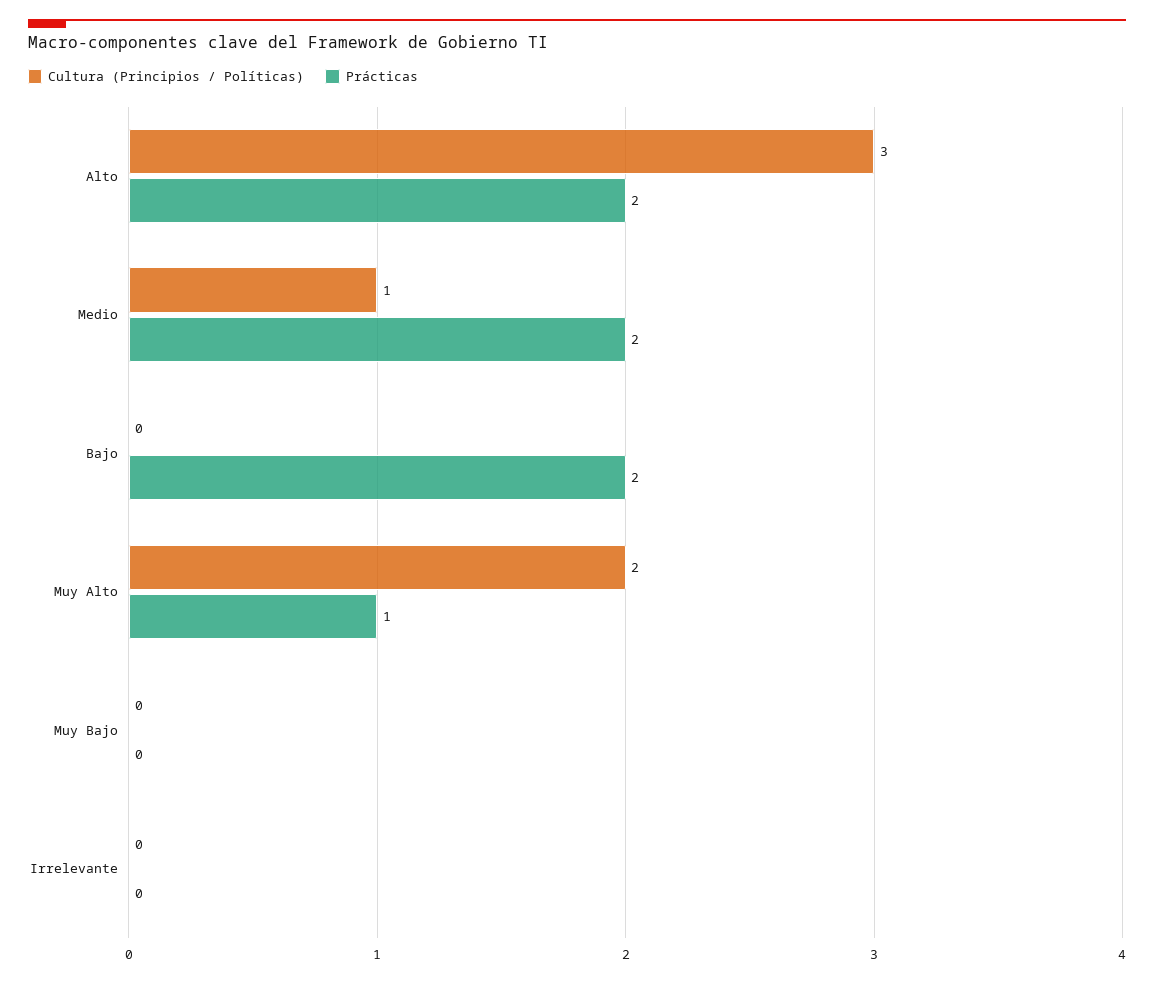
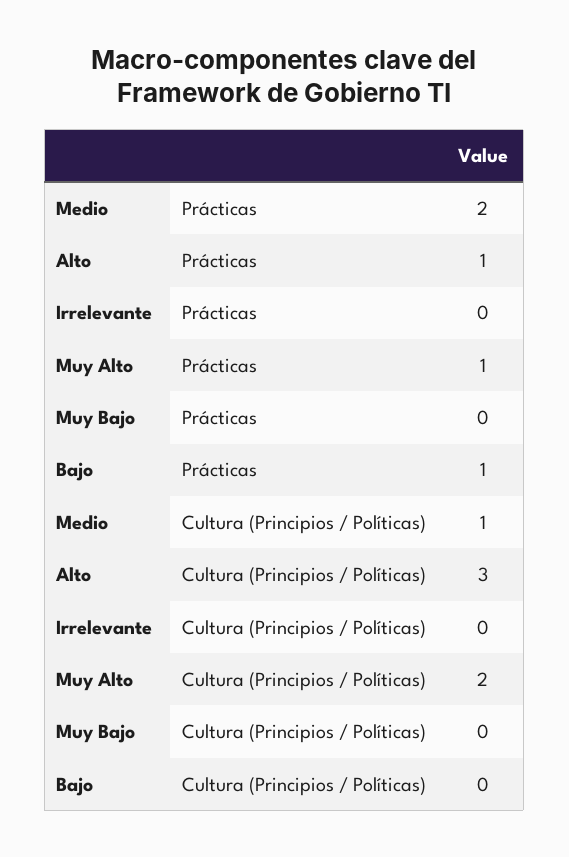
Prácticas, Alto: 2 -> 1
Prácticas, Bajo: 2 -> 1

